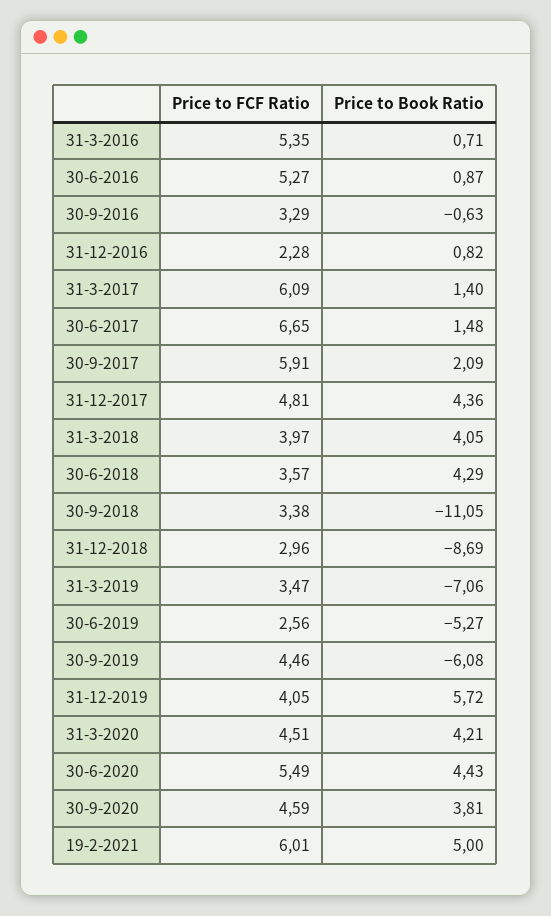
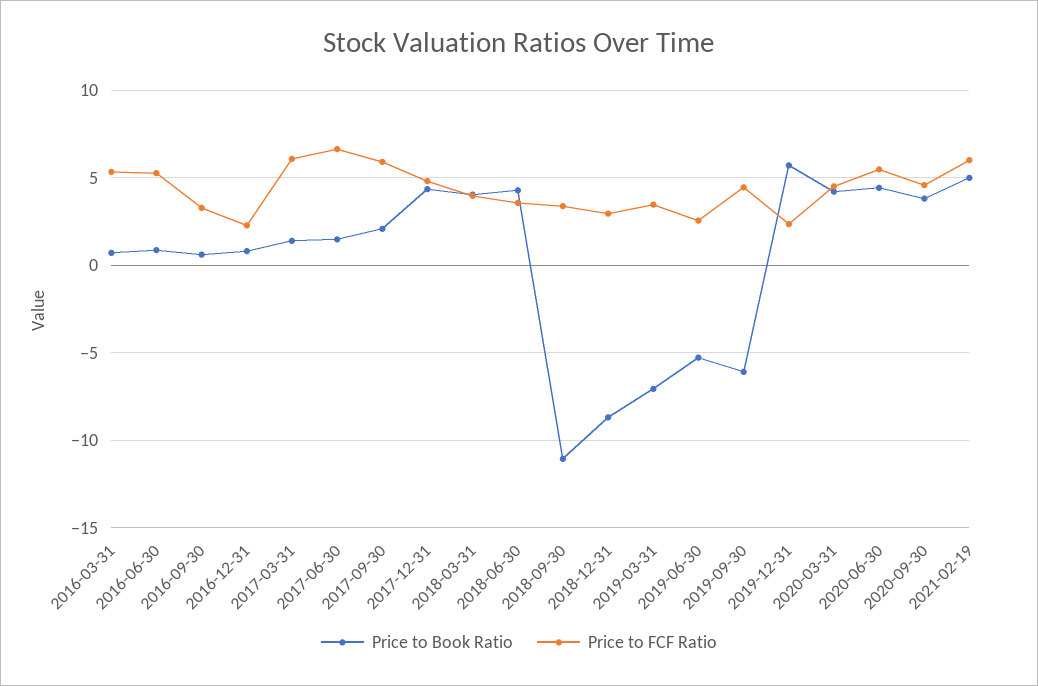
Price to Book Ratio, 30-9-2016: -0.63 -> 0.5
Price to FCF Ratio, 31-12-2019: 4.05 -> 2.5

